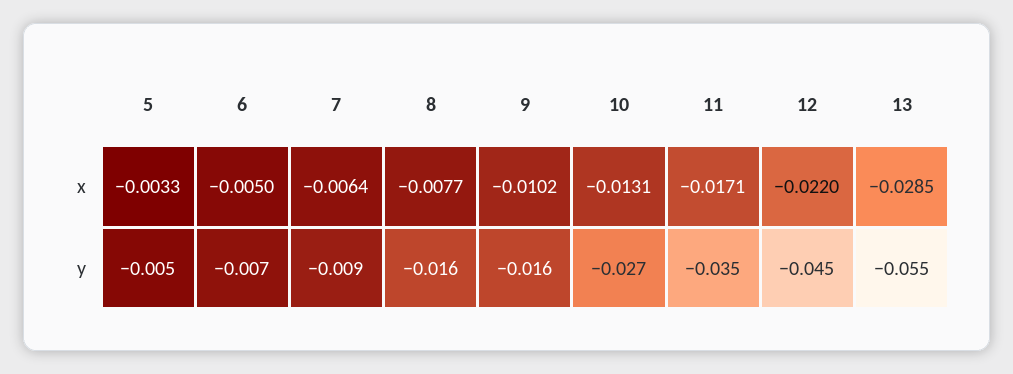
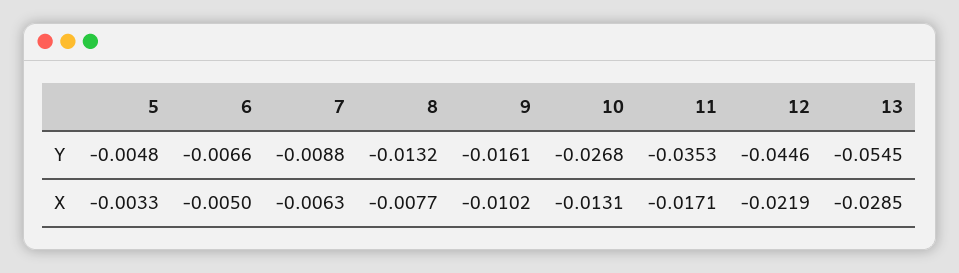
7, x: -0.0064 -> -0.0063
12, x: -0.022 -> -0.0219
8, y: -0.016 -> -0.0132

